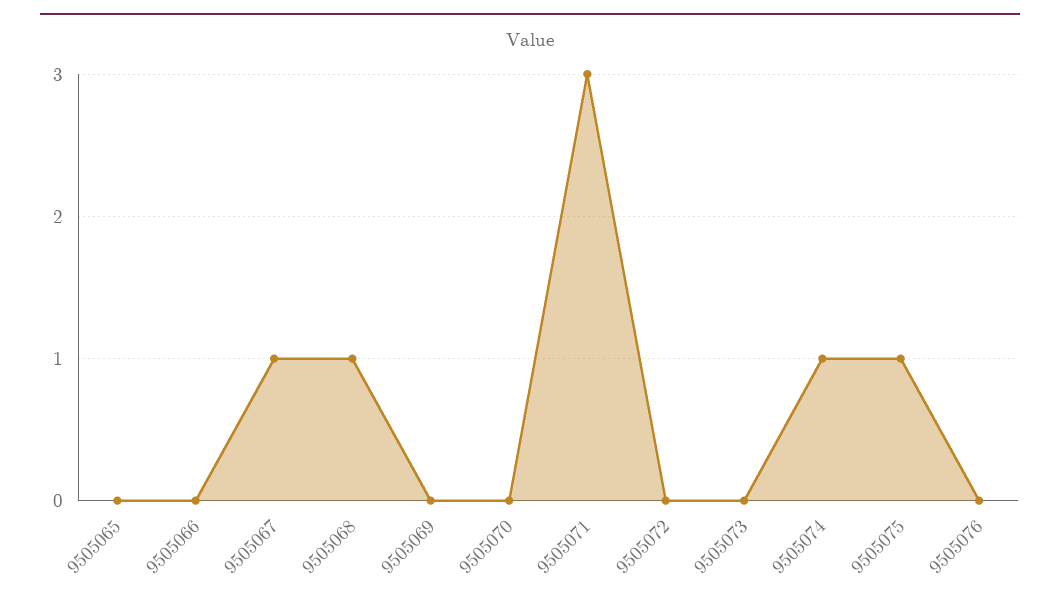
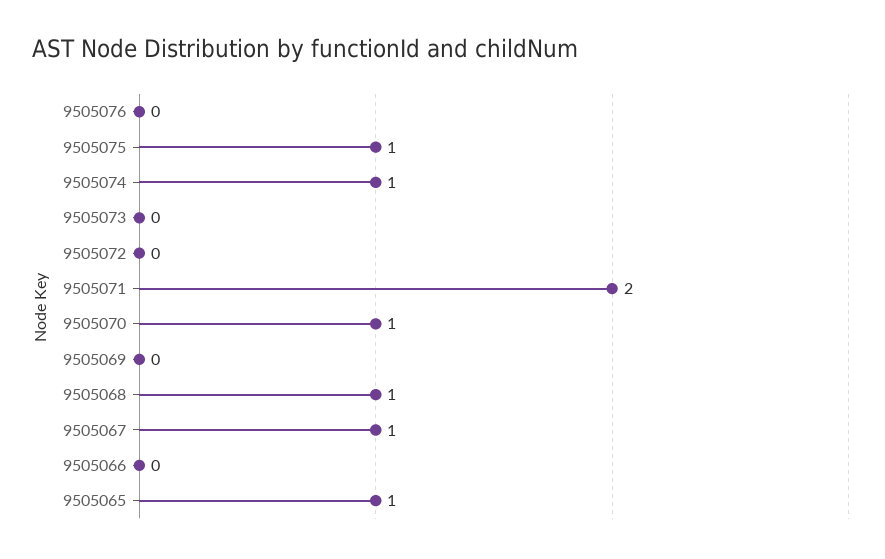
9505065: 0 -> 1
9505070: 0 -> 1
9505071: 3 -> 2

